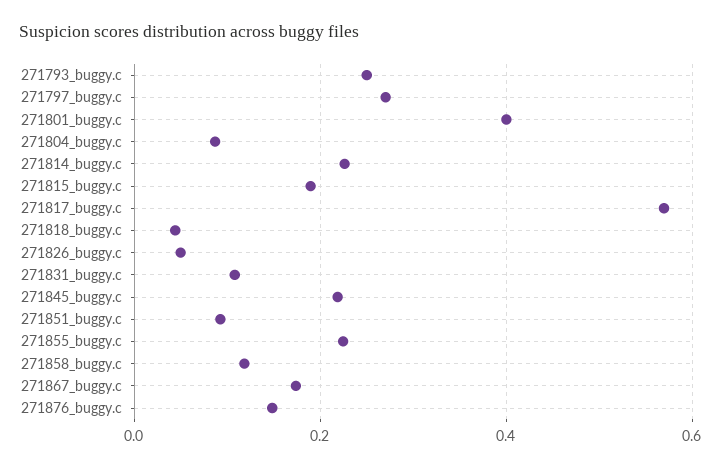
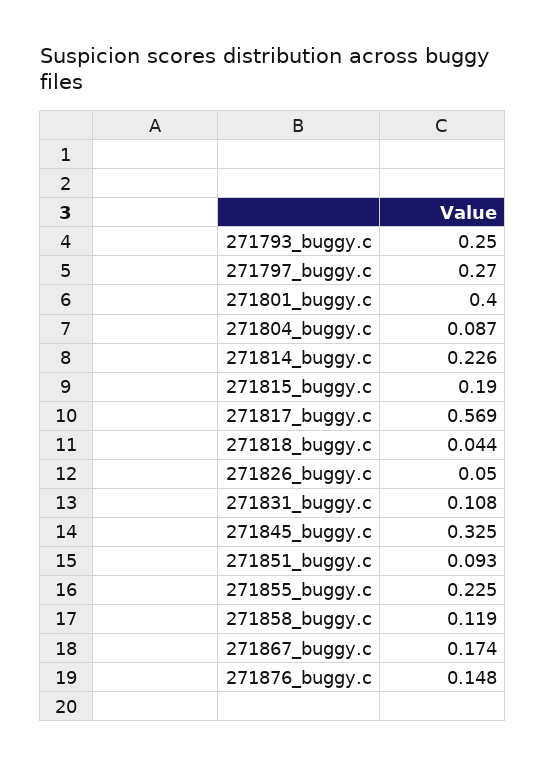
271845_buggy.c: 0.22 -> 0.325

